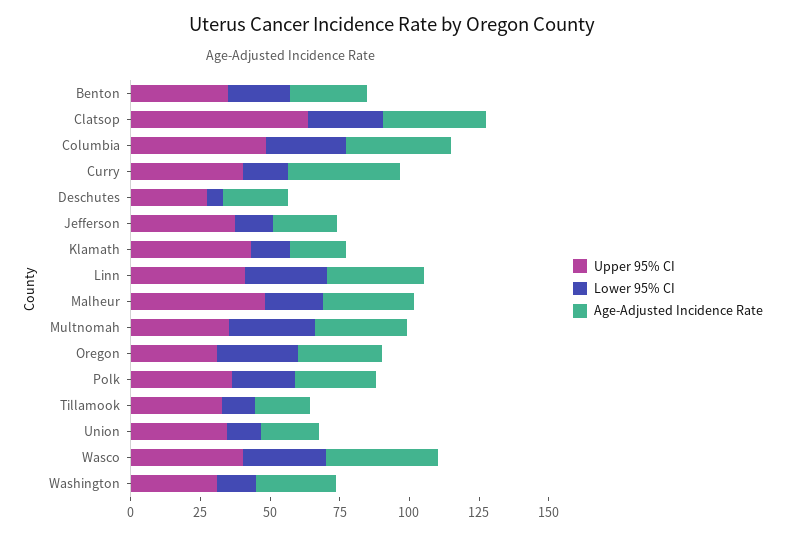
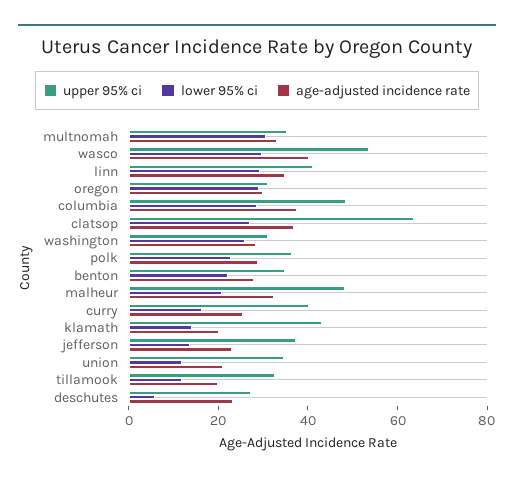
Age-Adjusted Incidence Rate, Curry: 40 -> 25
Upper 95% CI, Wasco: 40 -> 55
Lower 95% CI, Washington: 15 -> 25

